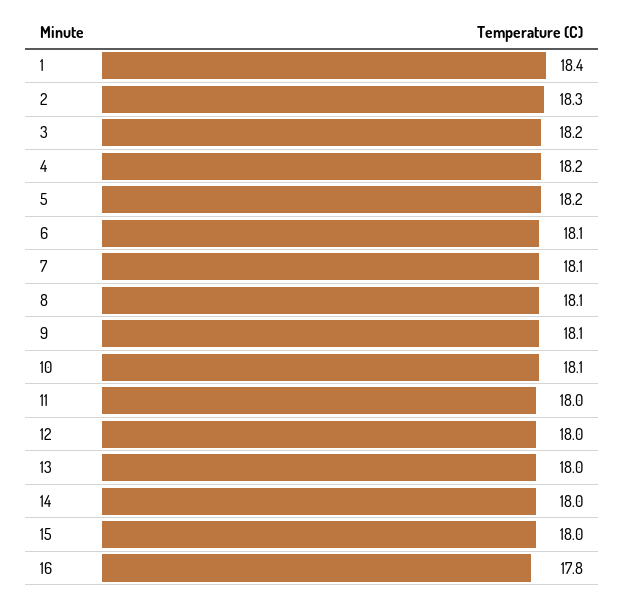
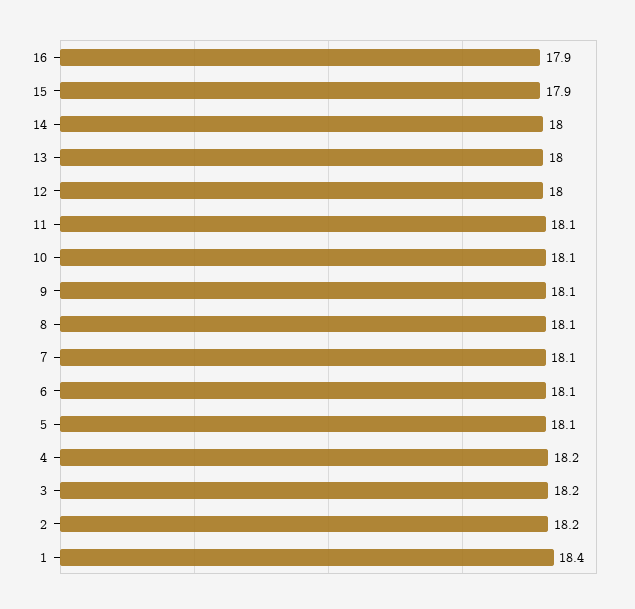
2: 18.3 -> 18.2
5: 18.2 -> 18.1
11: 18 -> 18.1
15: 18 -> 17.9
16: 17.8 -> 17.9

